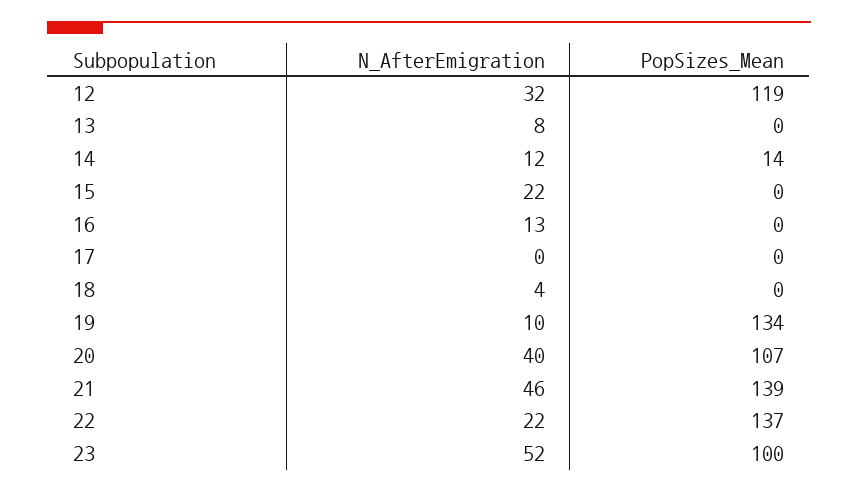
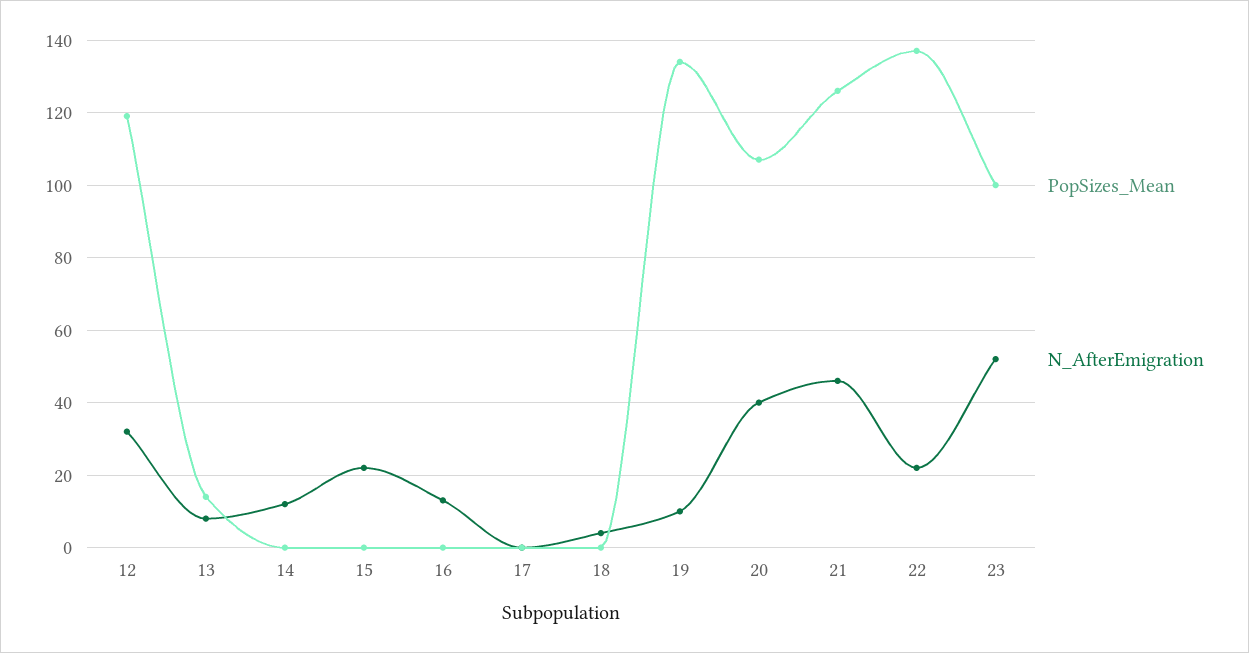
PopSizes_Mean, 13: 0 -> 15
PopSizes_Mean, 14: 14 -> 0
PopSizes_Mean, 21: 139 -> 125

